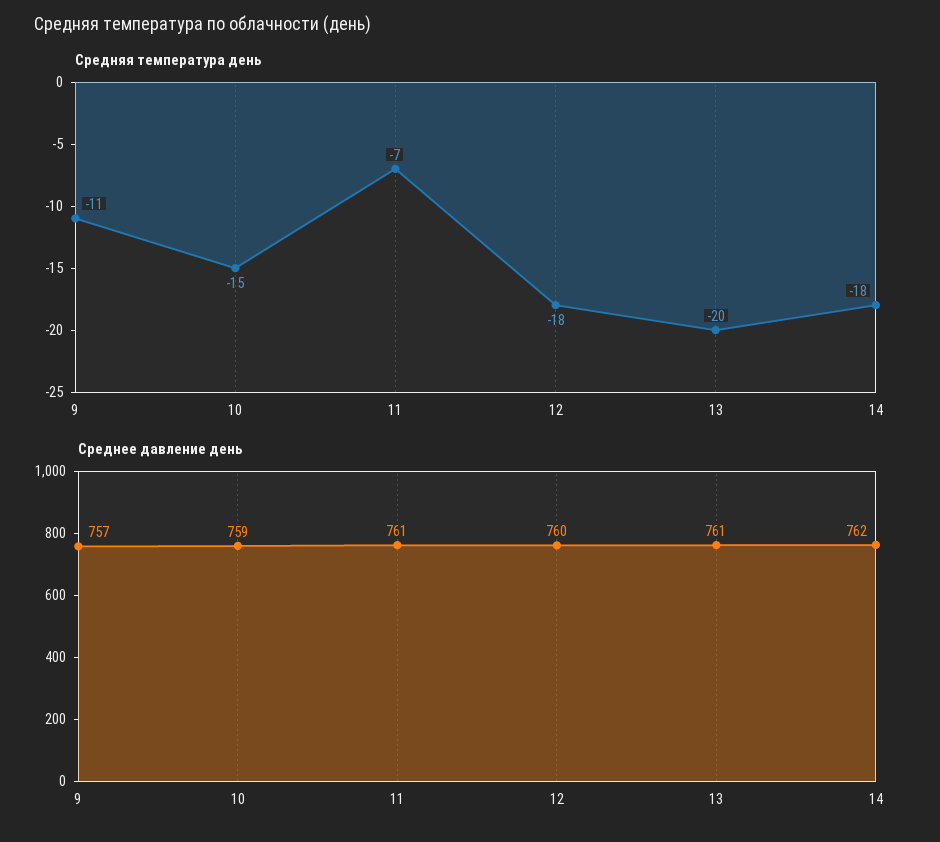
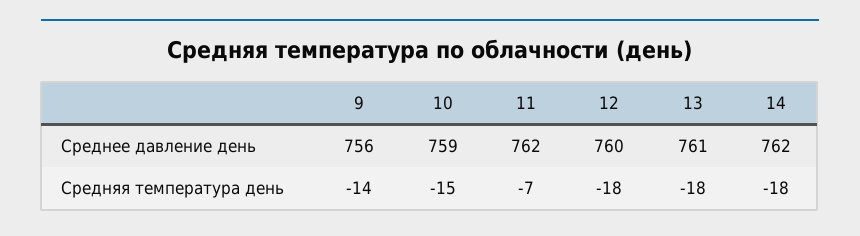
Средняя температура день, 9: -11 -> -14
Средняя температура день, 13: -20 -> -18
Среднее давление день, 9: 757 -> 756
Среднее давление день, 11: 761 -> 762

